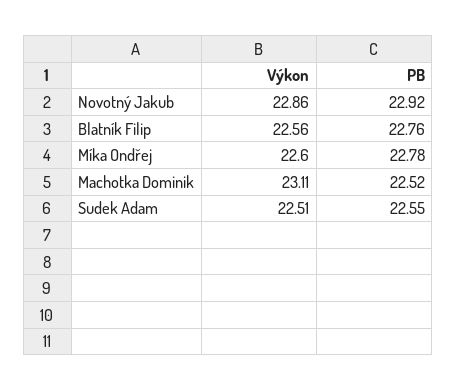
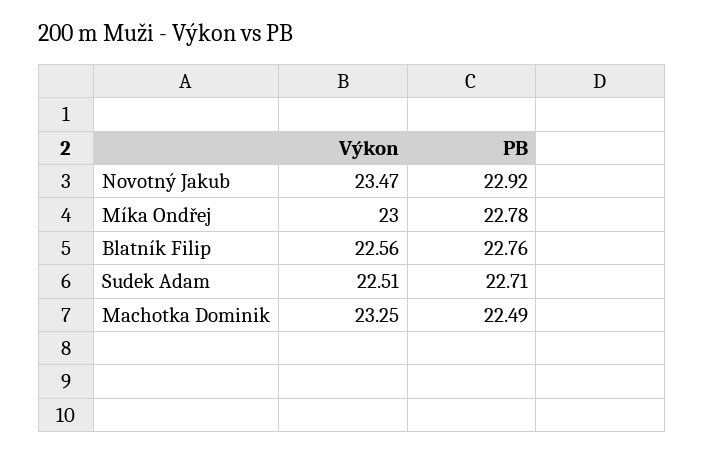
Výkon, Novotný Jakub: 22.86 -> 23.47
Výkon, Míka Ondřej: 22.6 -> 23
Výkon, Machotka Dominik: 23.11 -> 23.25
PB, Machotka Dominik: 22.52 -> 22.49
PB, Sudek Adam: 22.55 -> 22.71

